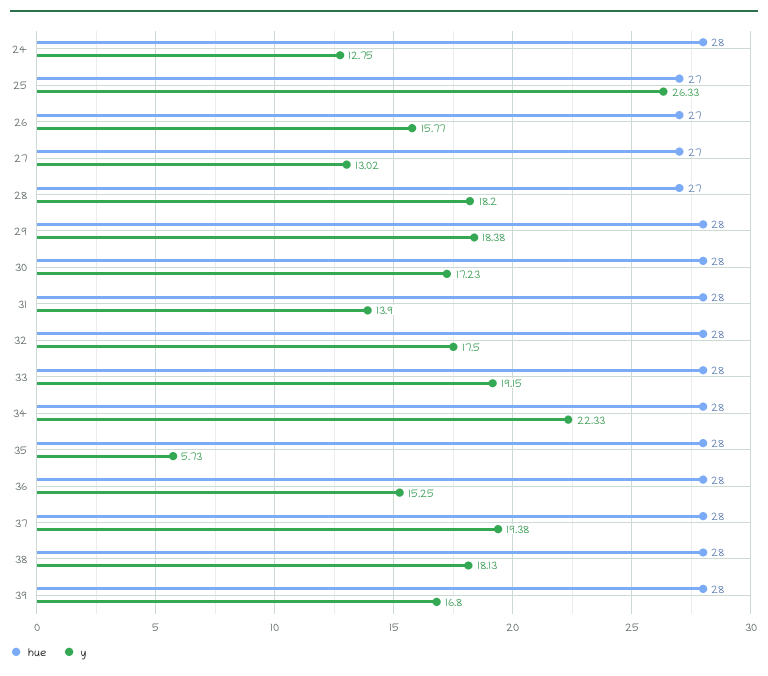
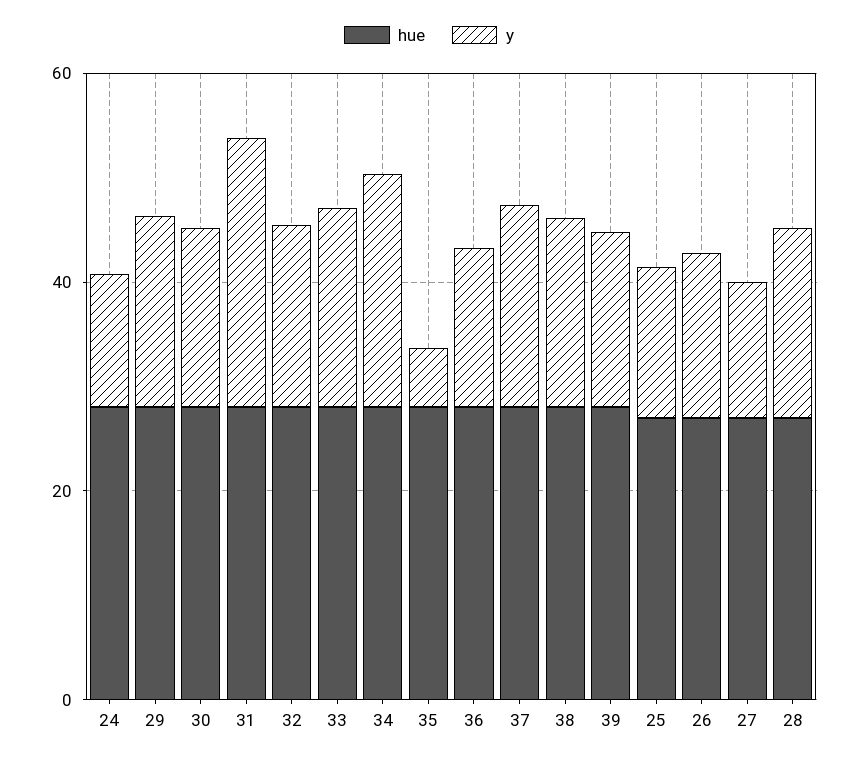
y, 25: 26.33 -> 15
y, 31: 13.9 -> 25

